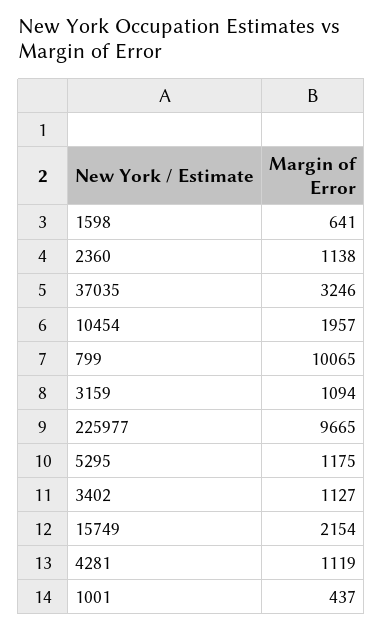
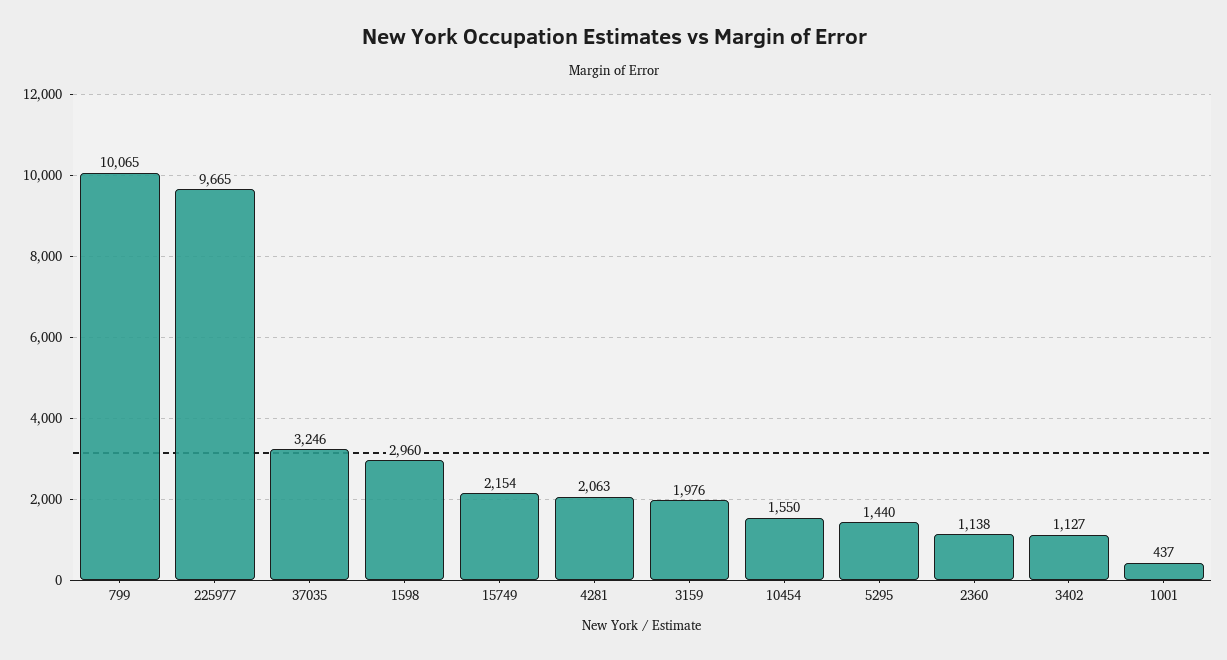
1598: 641 -> 2960
10454: 1957 -> 1550
3159: 1094 -> 1976
5295: 1175 -> 1440
4281: 1119 -> 2063

